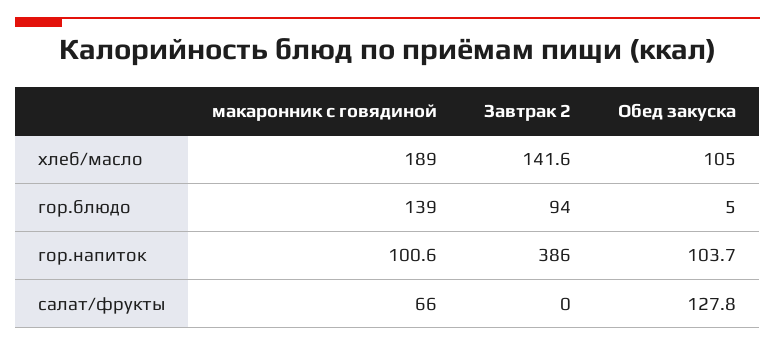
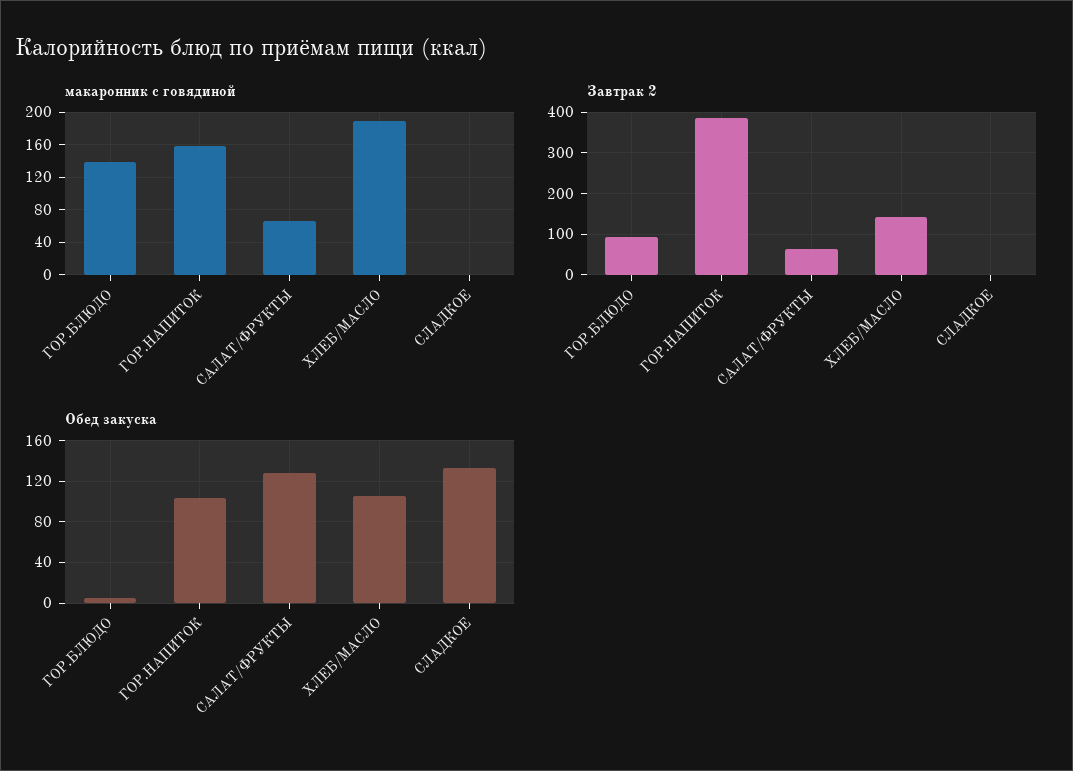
макаронник с говядиной, гор.напиток: 100.6 -> 160
Завтрак 2, салат/фрукты: 0 -> 60
макаронник с говядиной, СЛАДКОЕ: none -> 0
Завтрак 2, СЛАДКОЕ: none -> 0
Обед закуска, СЛАДКОЕ: none -> 130

